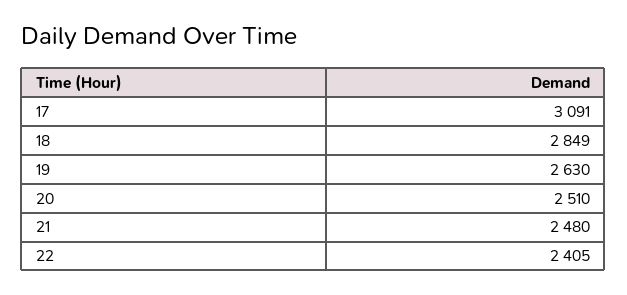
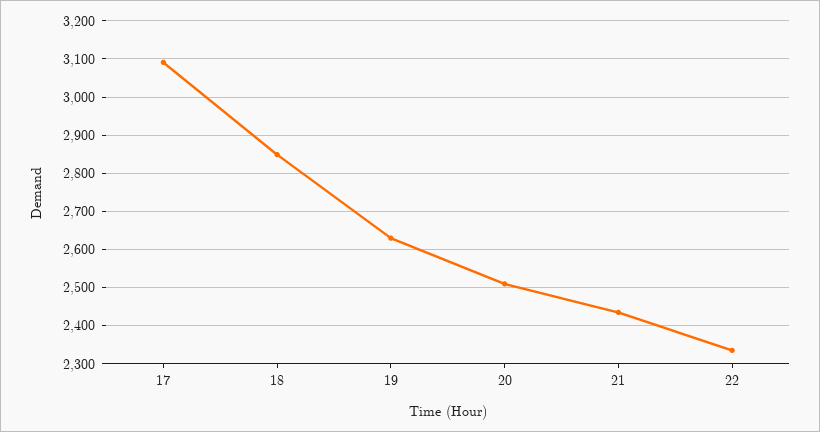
21: 2480 -> 2440
22: 2405 -> 2340

